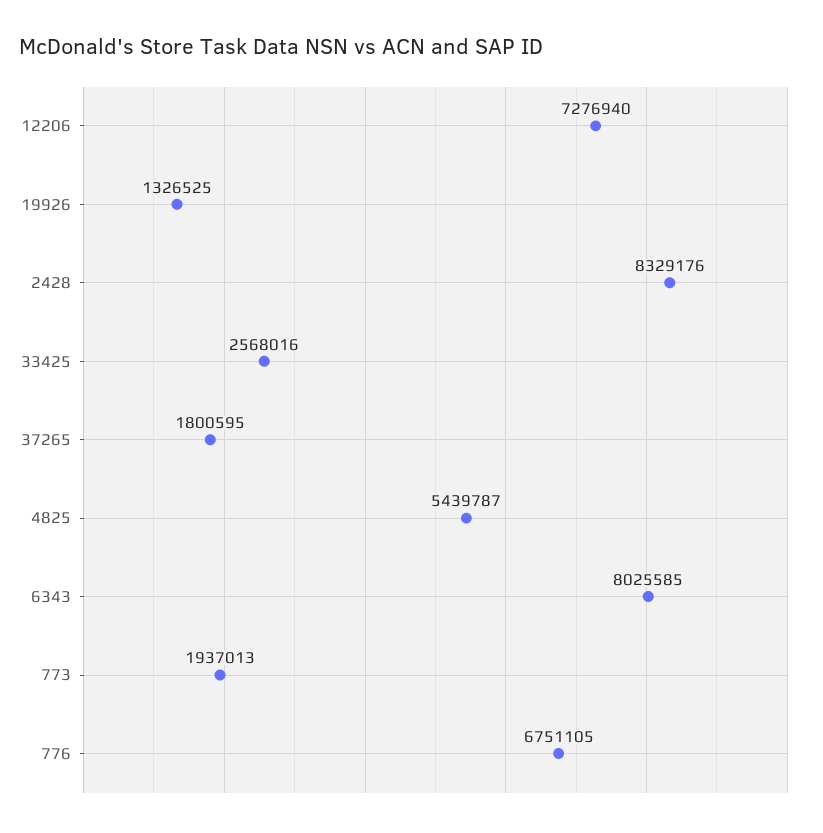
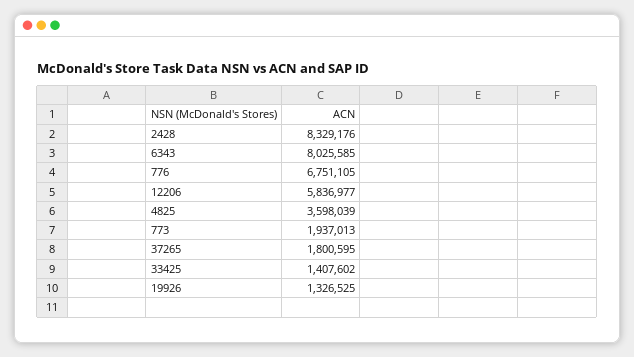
12206: 7276940 -> 5836977
33425: 2568016 -> 1407602
4825: 5439787 -> 3598039

